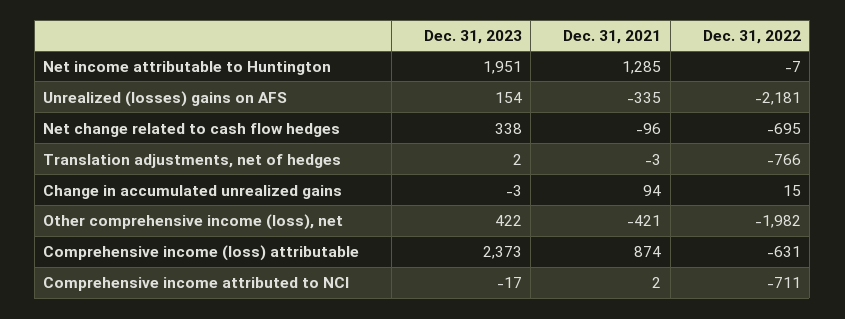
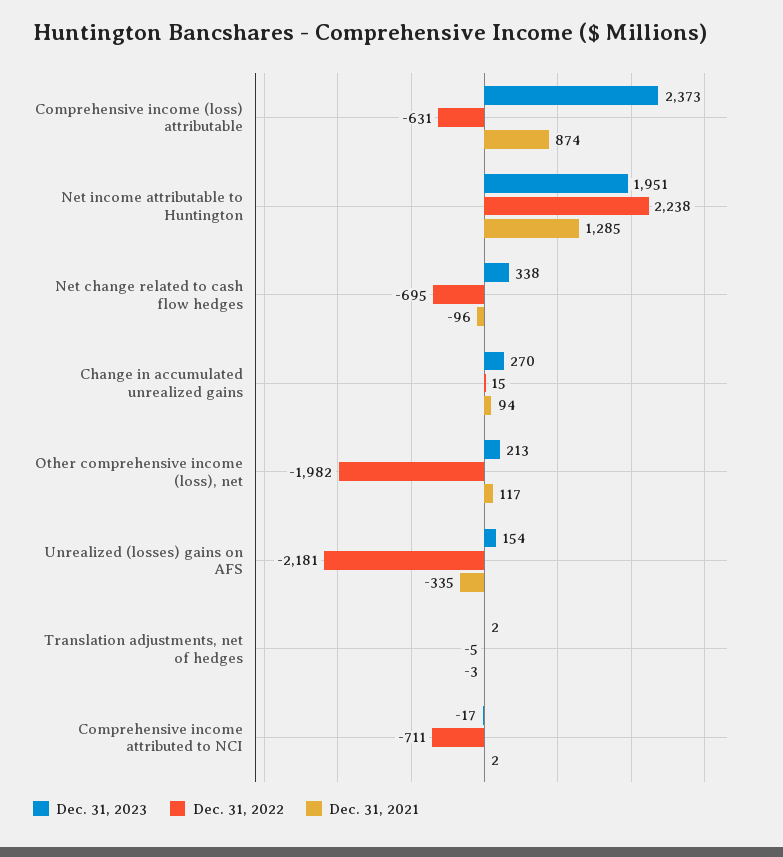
Dec. 31, 2022, Net income attributable to Huntington: -7 -> 2238
Dec. 31, 2022, Translation adjustments, net of hedges: -766 -> -5
Dec. 31, 2023, Change in accumulated unrealized gains: -3 -> 270
Dec. 31, 2023, Other comprehensive income (loss), net: 422 -> 213
Dec. 31, 2021, Other comprehensive income (loss), net: -421 -> 117

